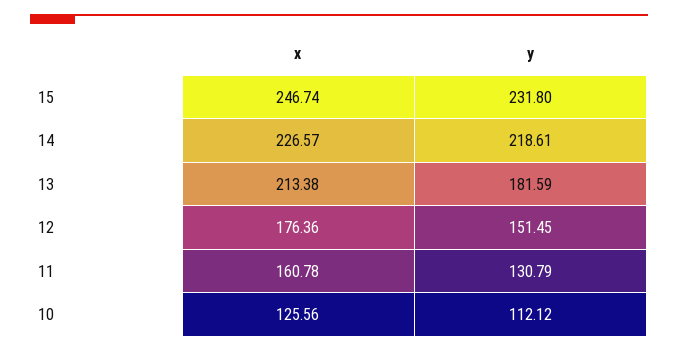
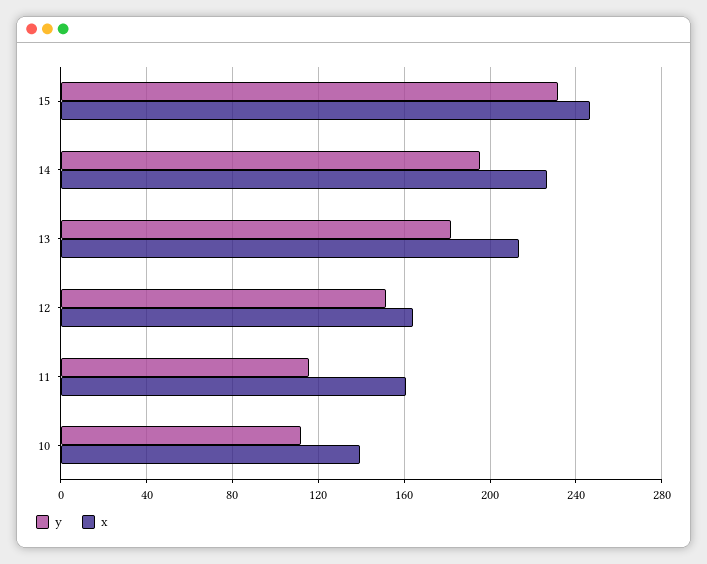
y, 14: 218.61 -> 195
x, 12: 176.36 -> 165
y, 11: 130.79 -> 115
x, 10: 125.56 -> 140

